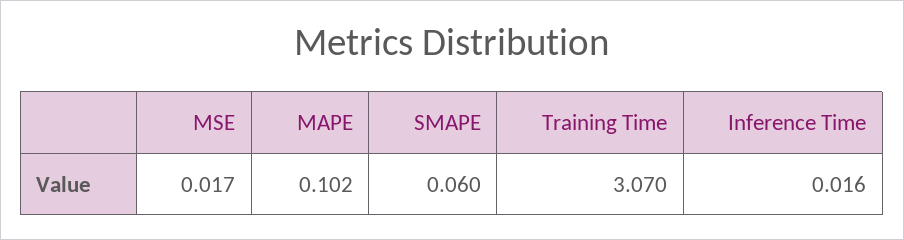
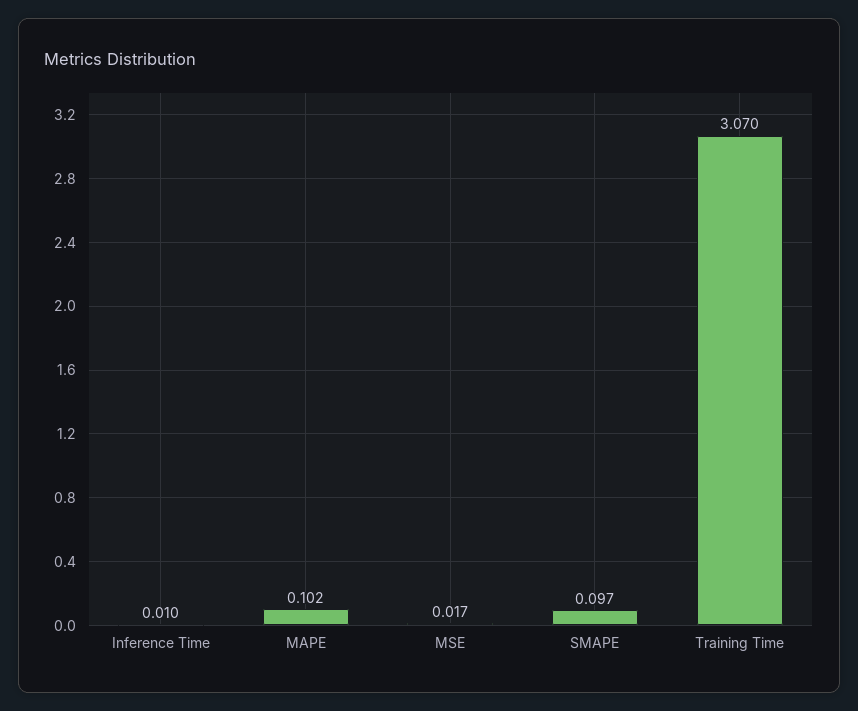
SMAPE: 0.06 -> 0.097
Inference Time: 0.016 -> 0.01

